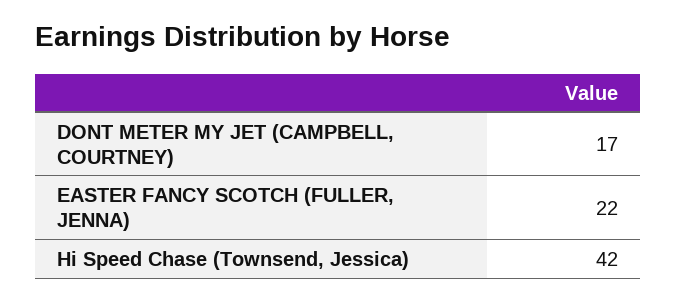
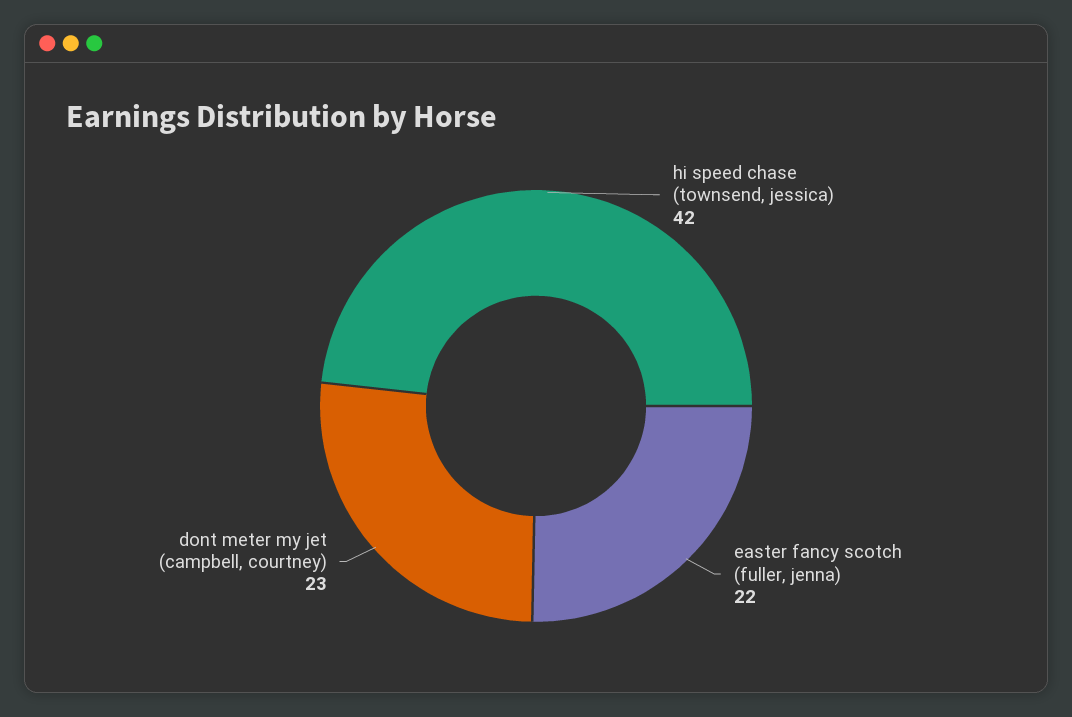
DONT METER MY JET (CAMPBELL, COURTNEY): 17 -> 23

